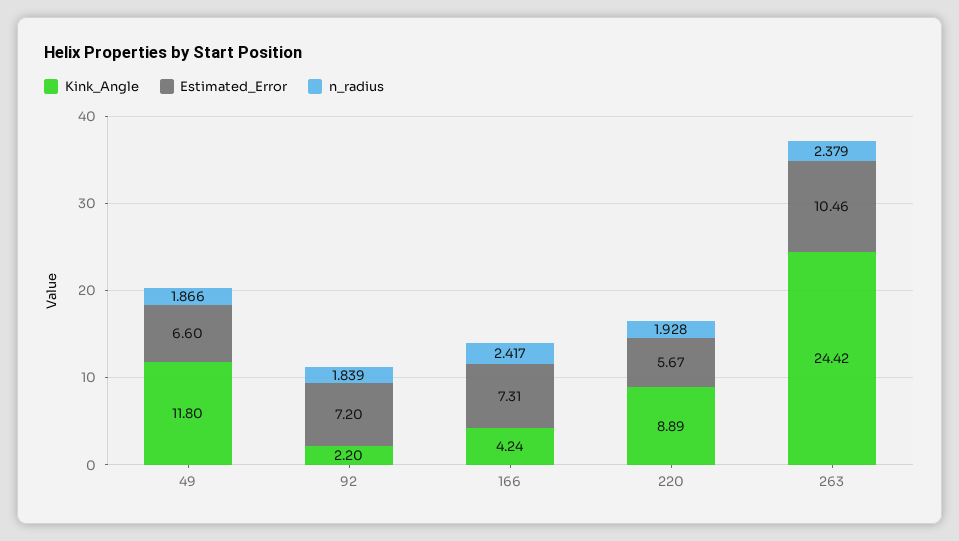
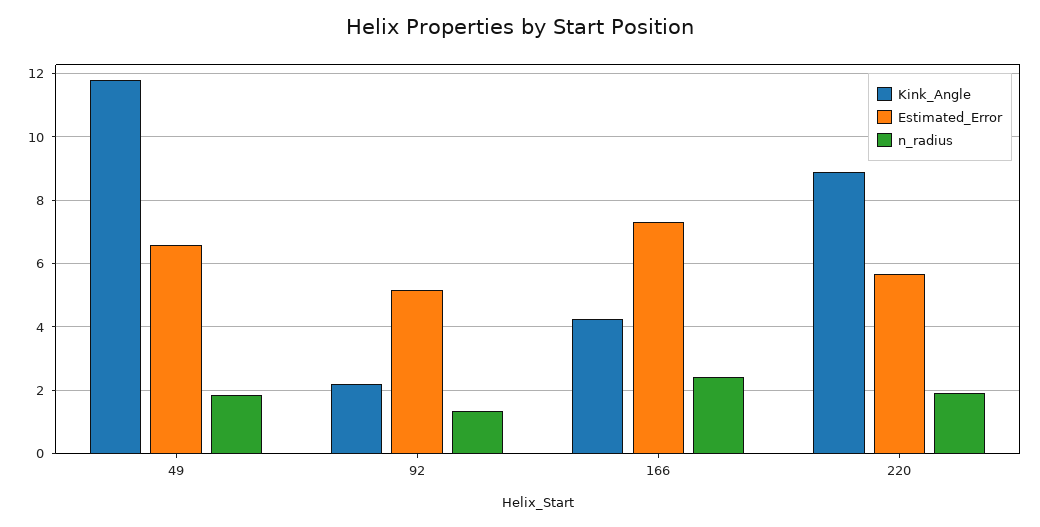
Estimated_Error, 92: 7.2 -> 5.2
n_radius, 92: 1.839 -> 1.4
Kink_Angle, 263: 24.42 -> none
Estimated_Error, 263: 10.46 -> none
n_radius, 263: 2.379 -> none

